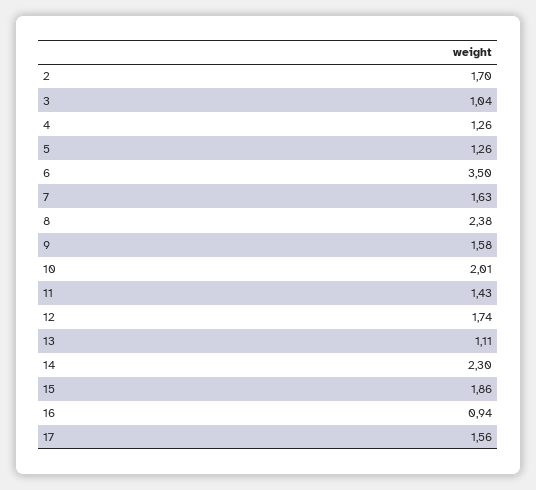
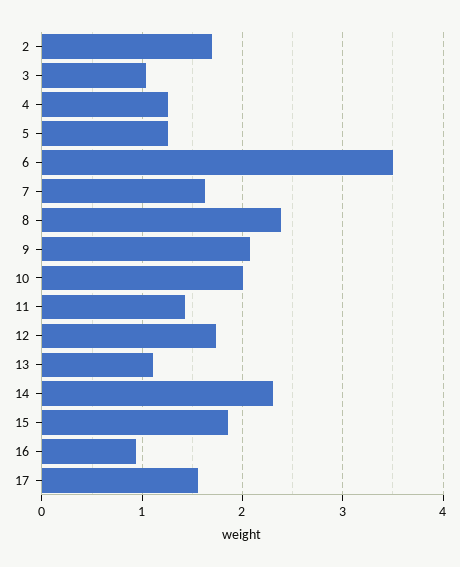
9: 1.58 -> 2.1

